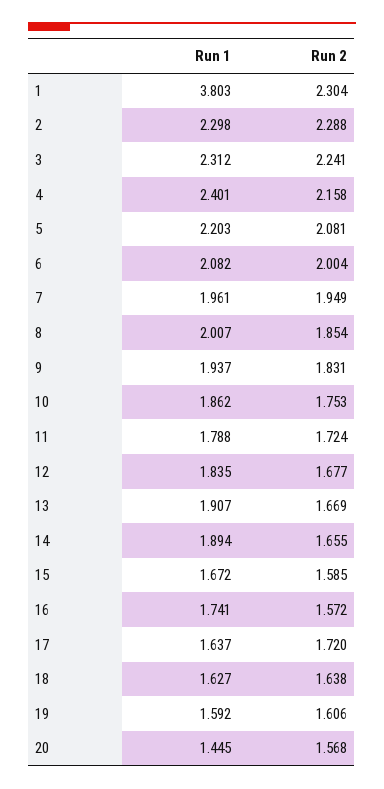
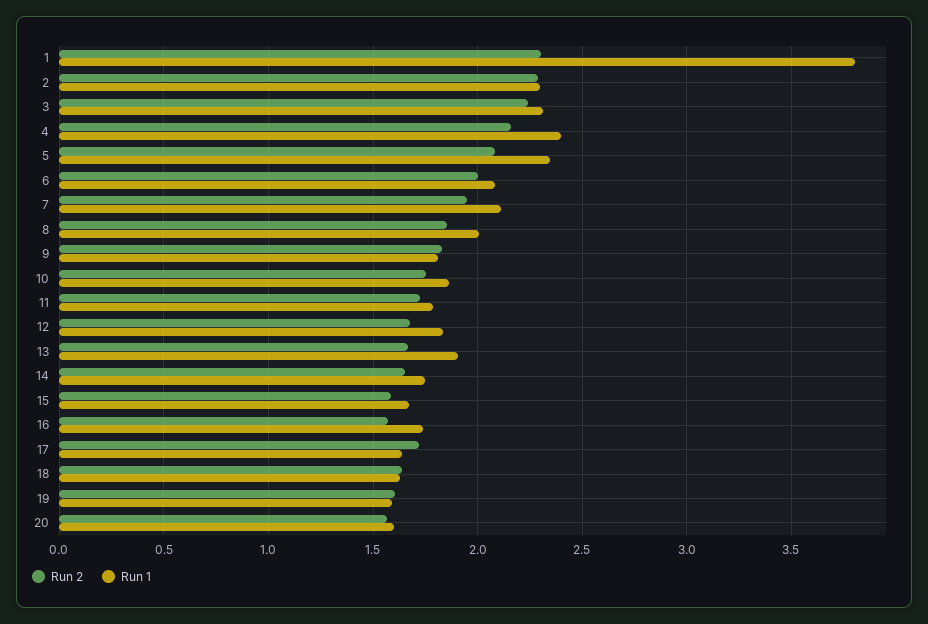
Run 1, 5: 2.203 -> 2.35
Run 1, 7: 1.961 -> 2.1
Run 1, 9: 1.937 -> 1.8
Run 1, 14: 1.894 -> 1.75
Run 1, 20: 1.445 -> 1.6

